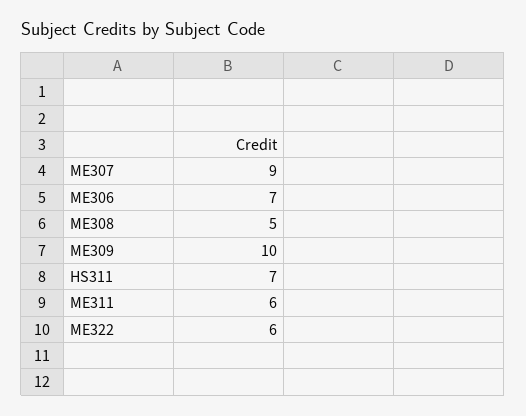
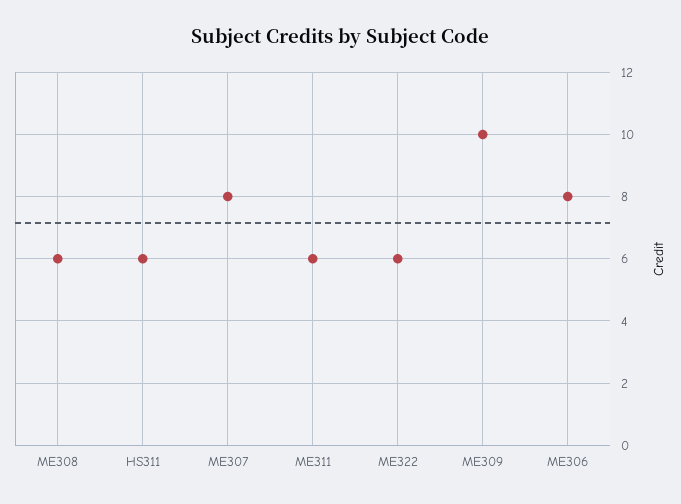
ME307: 9 -> 8
ME306: 7 -> 8
ME308: 5 -> 6
HS311: 7 -> 6

